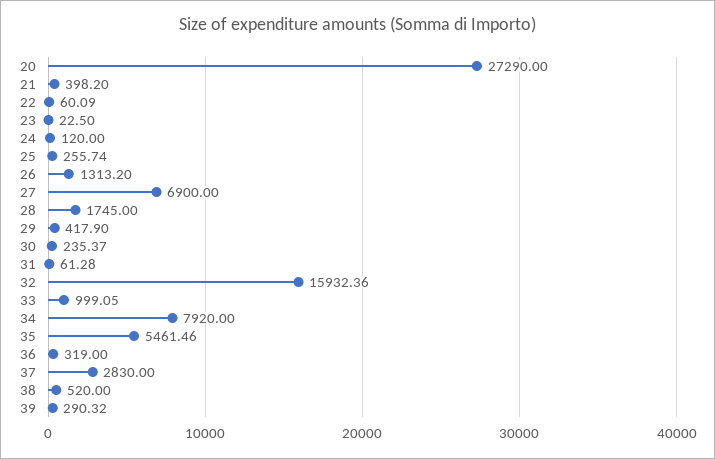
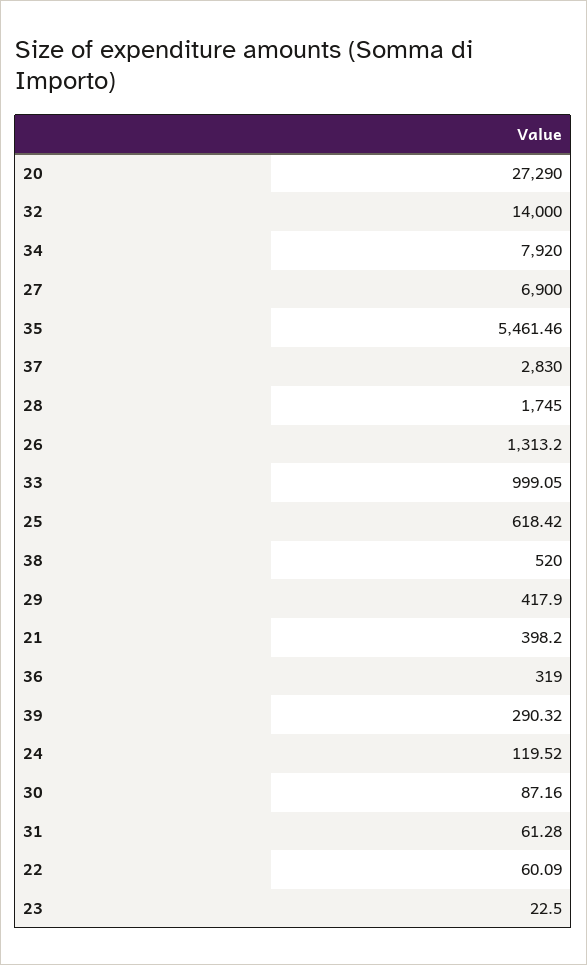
24: 120 -> 119.52
25: 255.74 -> 618.42
30: 235.37 -> 87.16
32: 15932.36 -> 14000

